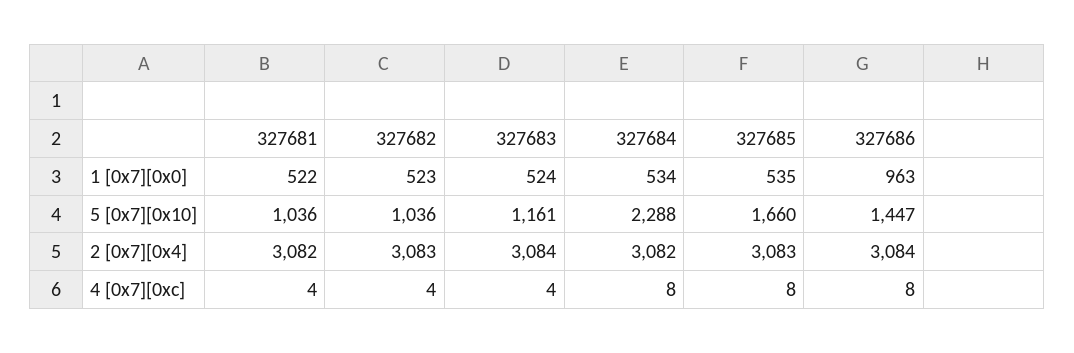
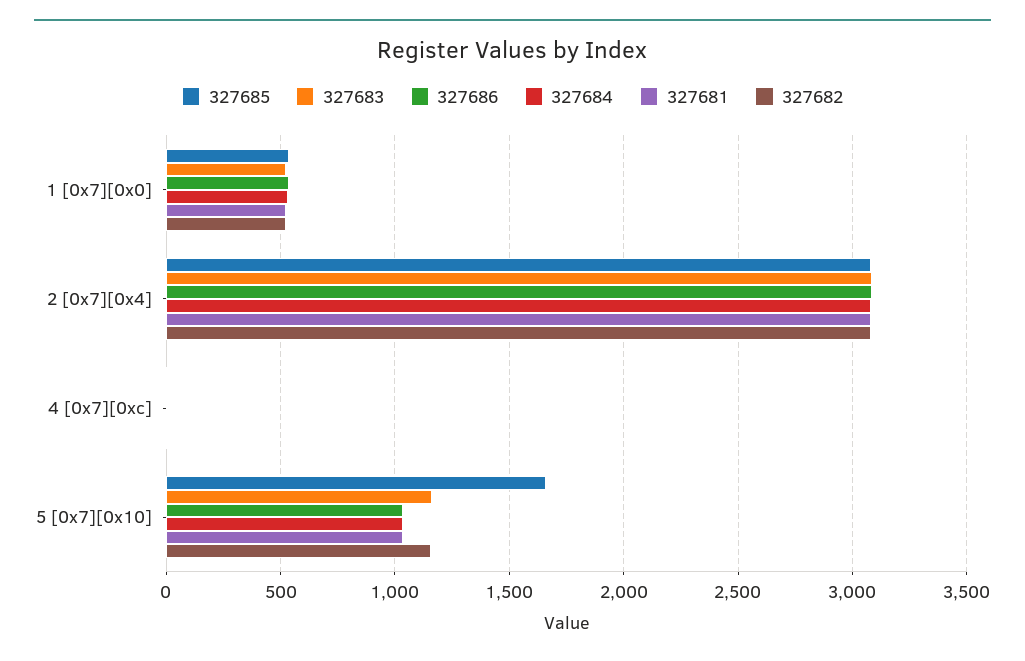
327686, 1 [0x7][0x0]: 963 -> 550
327682, 5 [0x7][0x10]: 1036 -> 1150
327684, 5 [0x7][0x10]: 2288 -> 1050
327686, 5 [0x7][0x10]: 1447 -> 1050

